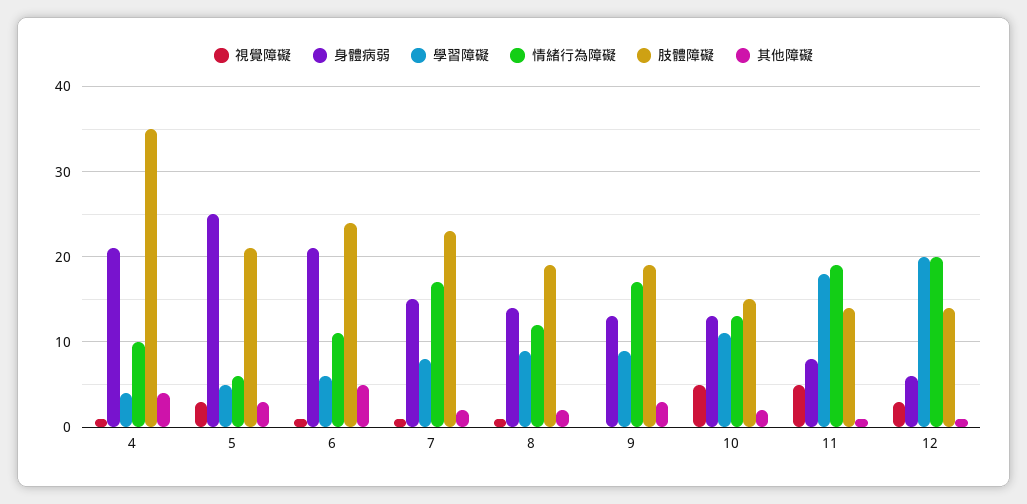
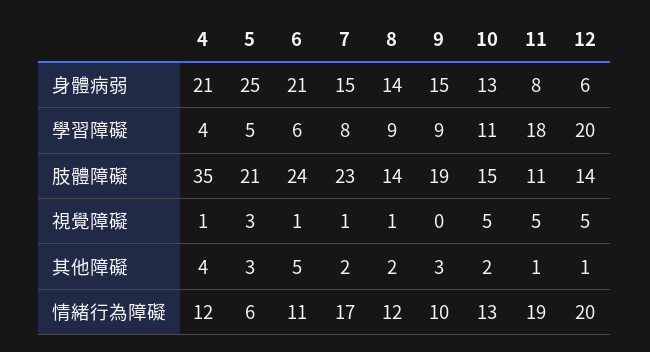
情緒行為障礙, 4: 10 -> 12
肢體障礙, 8: 19 -> 14
身體病弱, 9: 13 -> 15
情緒行為障礙, 9: 17 -> 10
肢體障礙, 11: 14 -> 11
視覺障礙, 12: 3 -> 5

